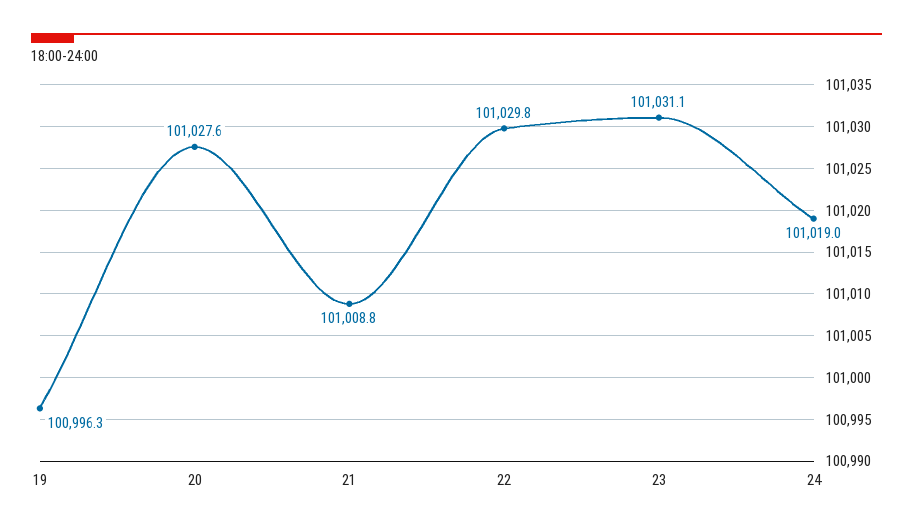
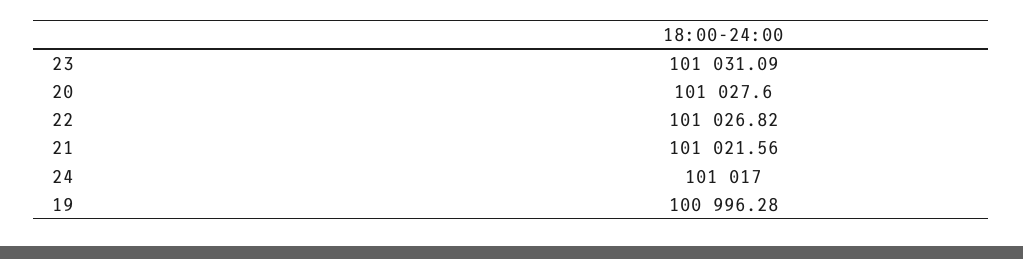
21: 101008.8 -> 101021.56
22: 101029.8 -> 101026.82
24: 101019 -> 101017

